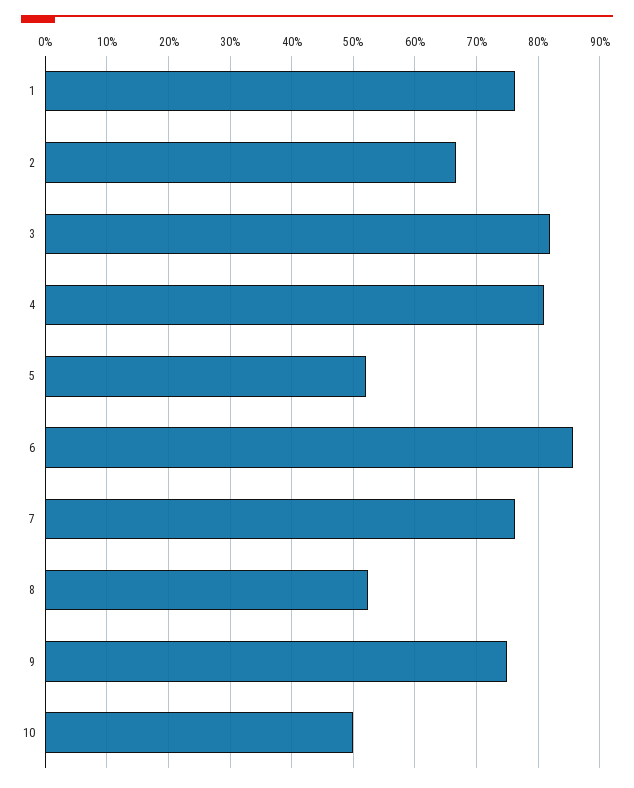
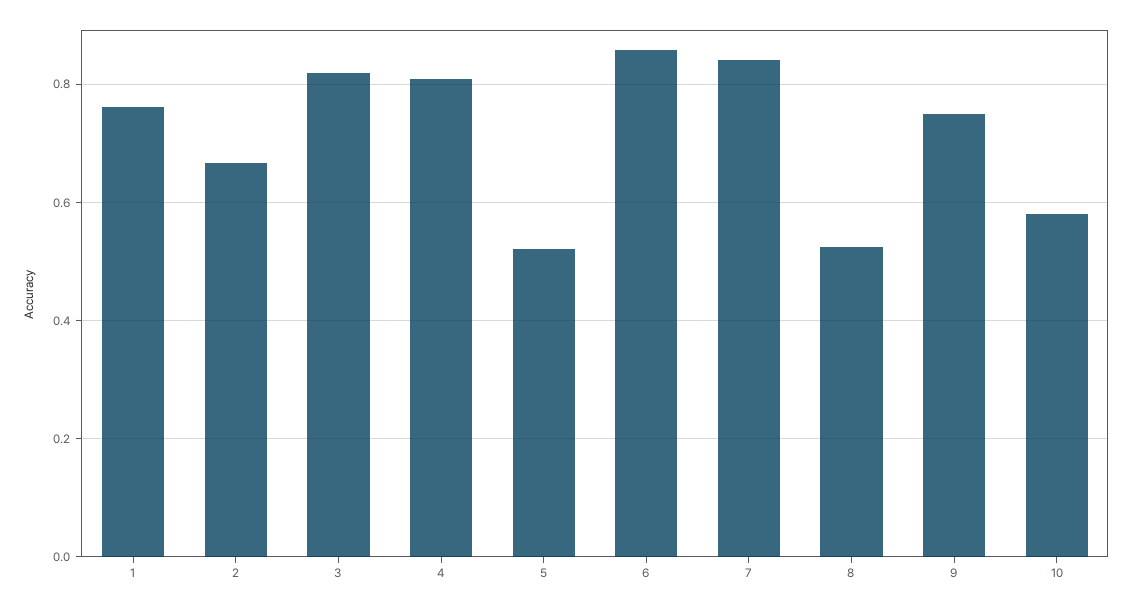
7: 0.76 -> 0.84
10: 0.5 -> 0.58

